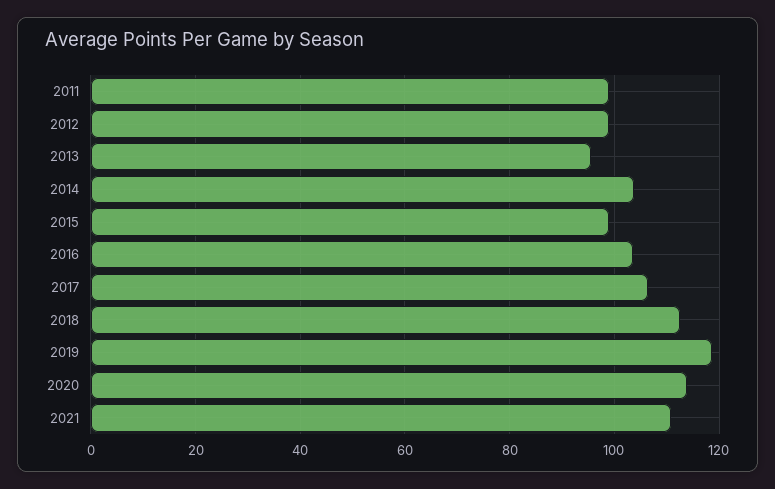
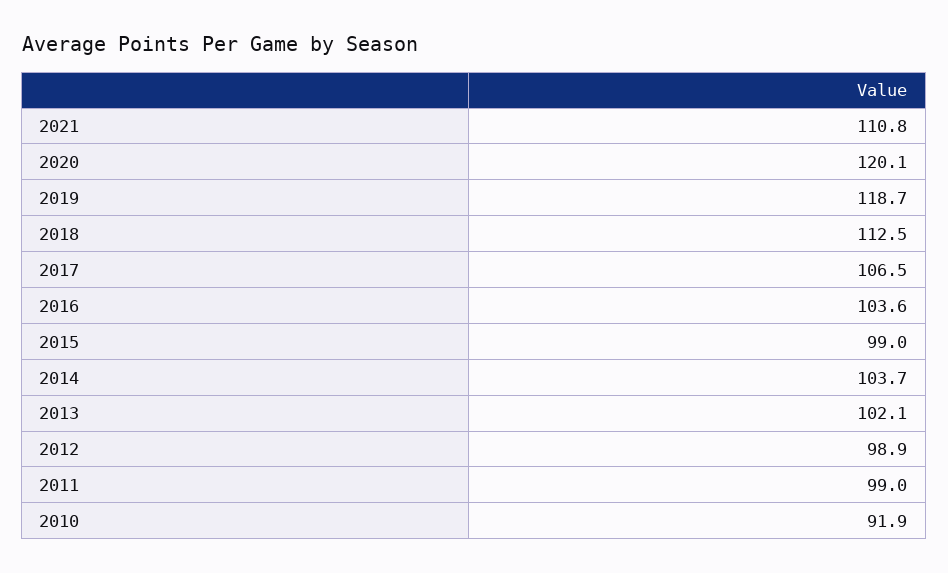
2013: 96 -> 102.1
2020: 114 -> 120.1
2010: none -> 91.9

